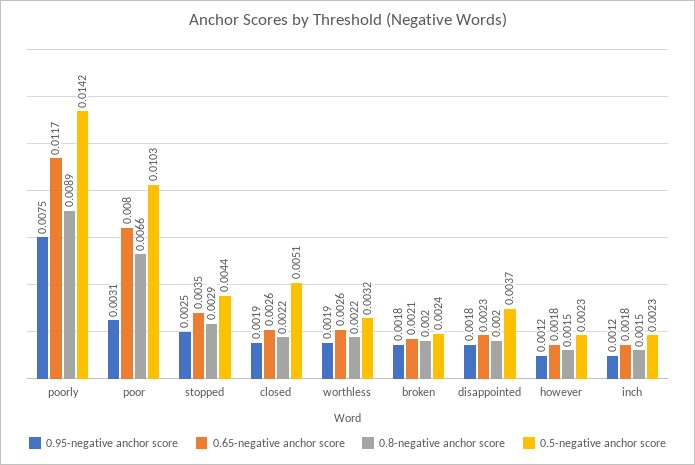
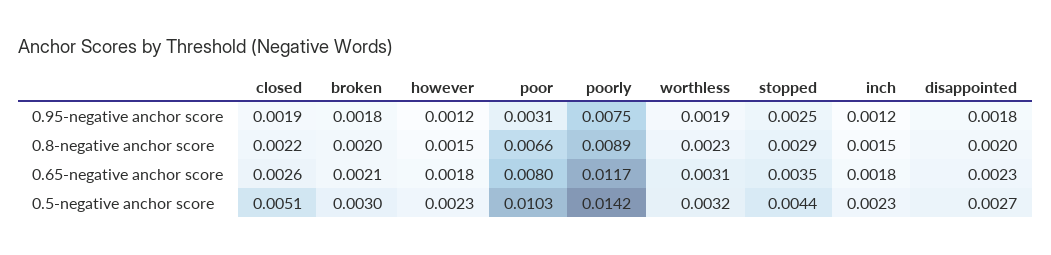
0.65-negative anchor score, worthless: 0.0026 -> 0.0031
0.8-negative anchor score, worthless: 0.0022 -> 0.0023
0.5-negative anchor score, broken: 0.0024 -> 0.003
0.5-negative anchor score, disappointed: 0.0037 -> 0.0027

